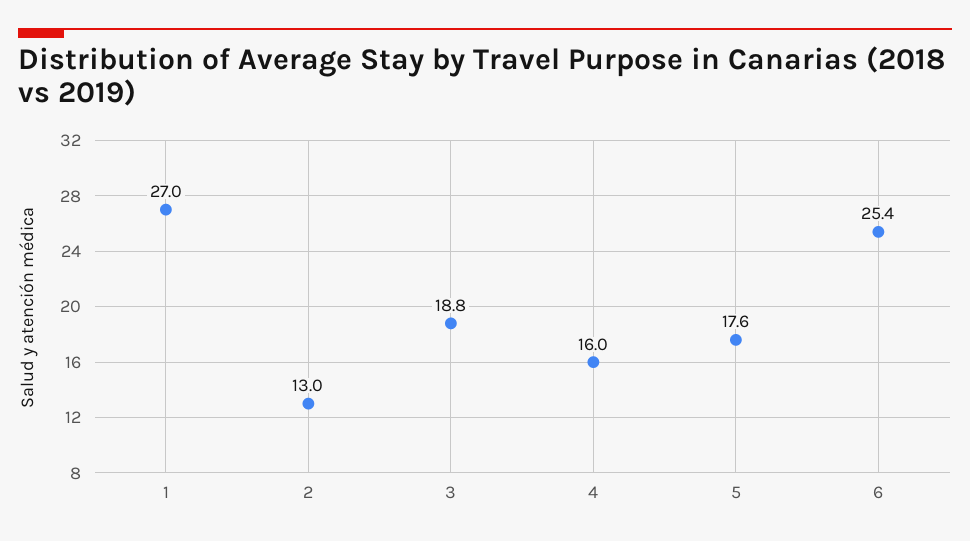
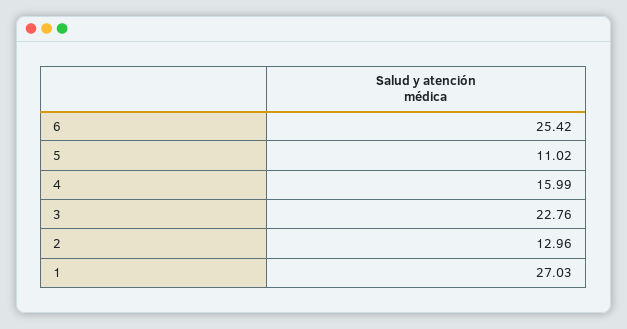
3: 18.8 -> 22.76
5: 17.6 -> 11.02

